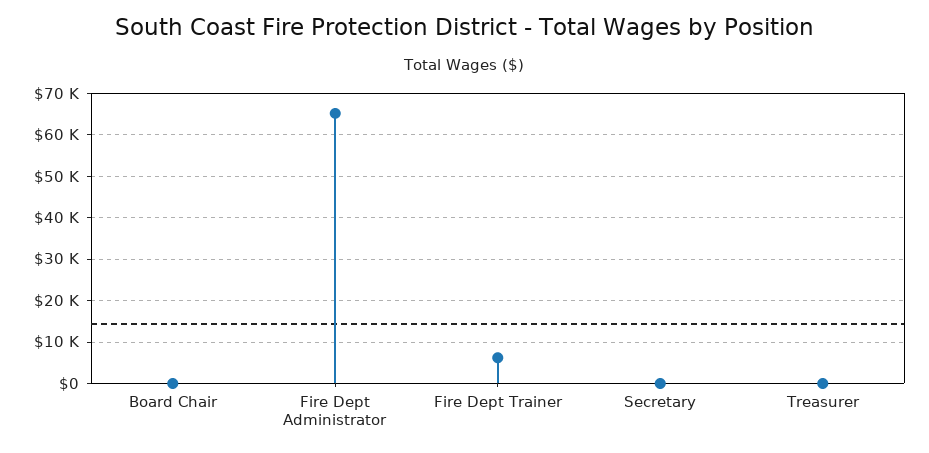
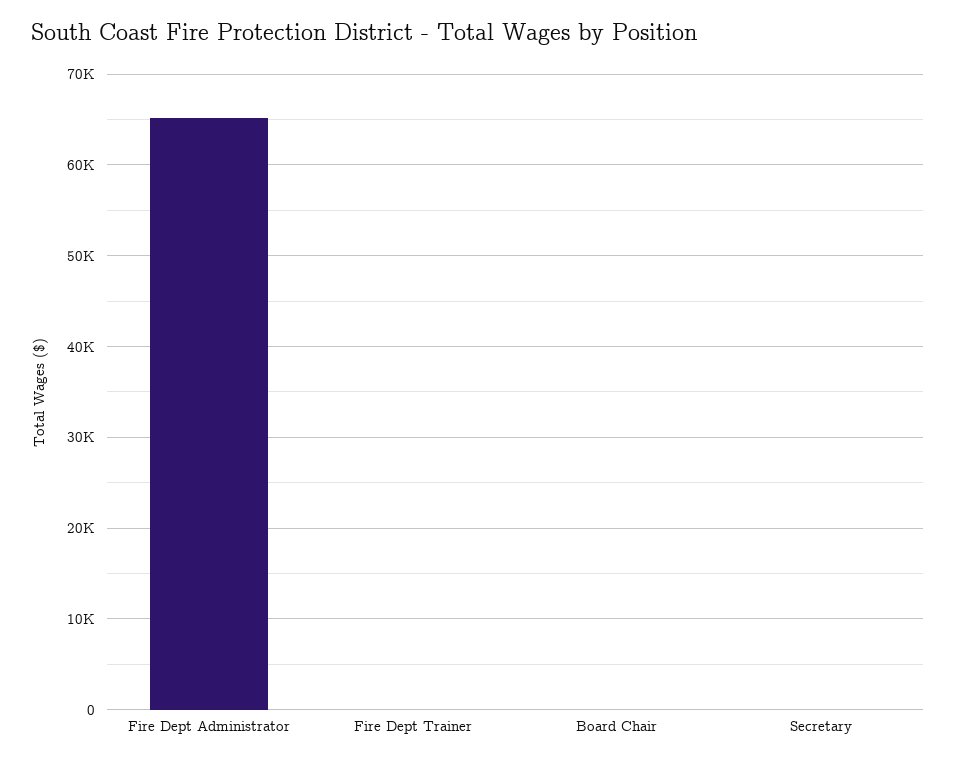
Fire Dept Trainer: 6000 -> 0
Treasurer: 0 -> none

